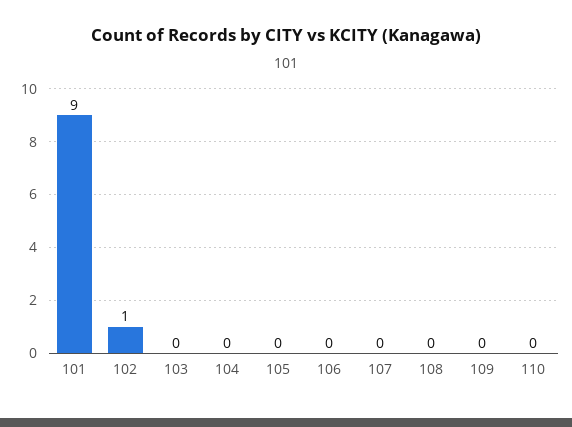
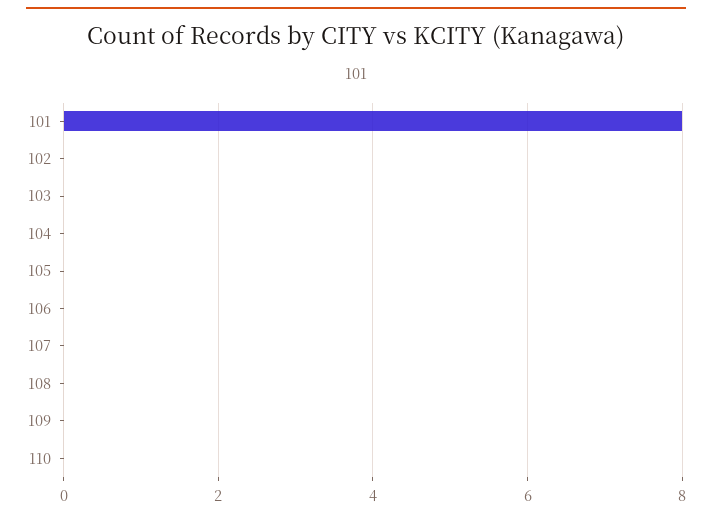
101: 9 -> 8
102: 1 -> 0

